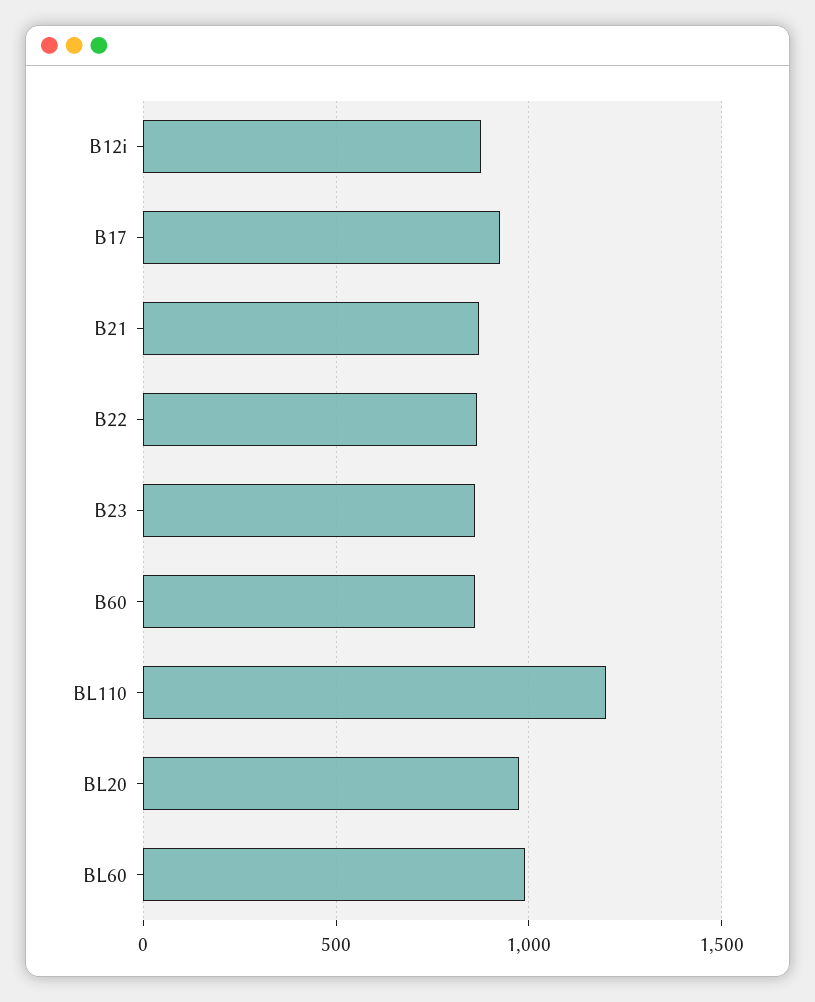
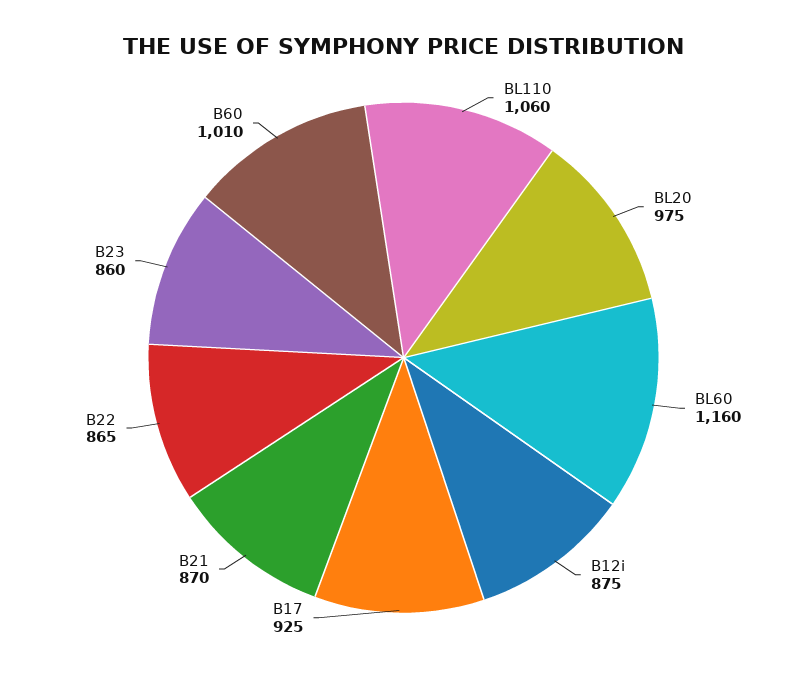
B60: 850 -> 1010
BL110: 1200 -> 1060
BL60: 1000 -> 1160

